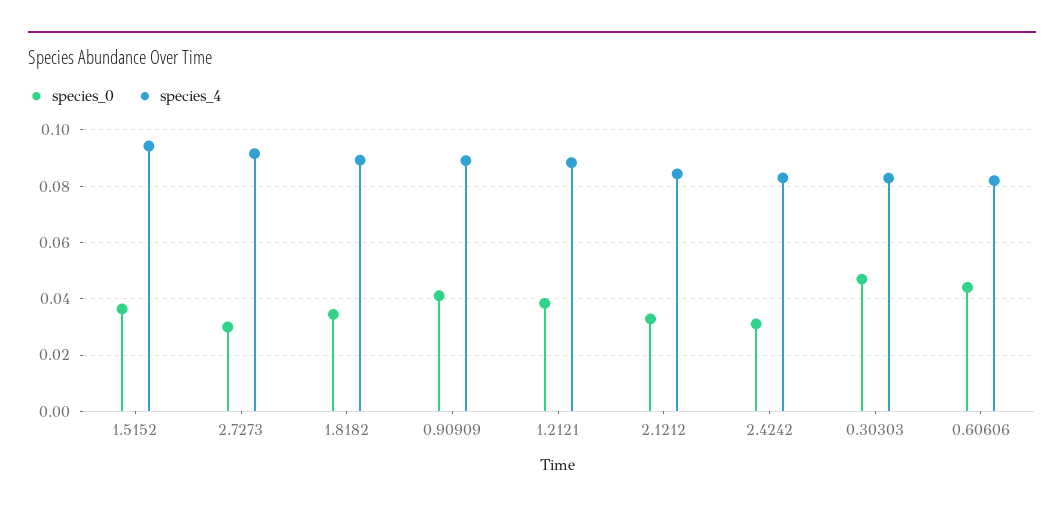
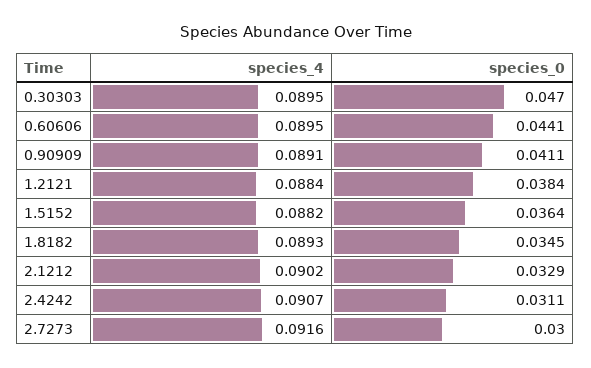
species_4, 1.5152: 0.095 -> 0.0882
species_4, 2.1212: 0.085 -> 0.0902
species_4, 2.4242: 0.0825 -> 0.0907
species_4, 0.30303: 0.0825 -> 0.0895
species_4, 0.60606: 0.0825 -> 0.0895

